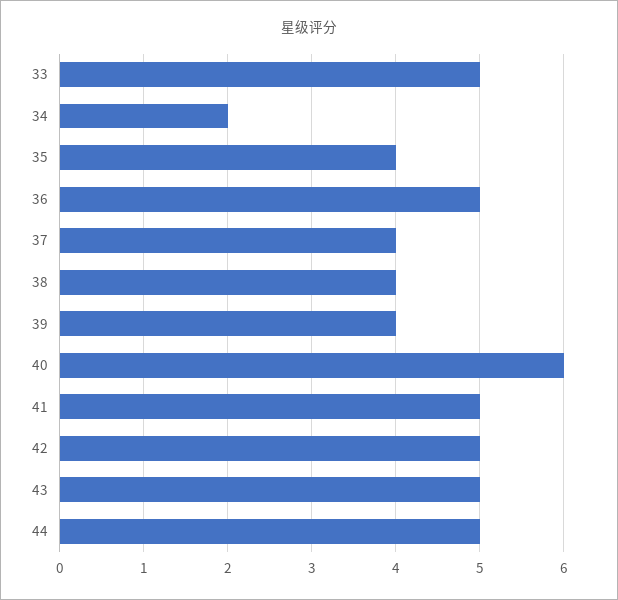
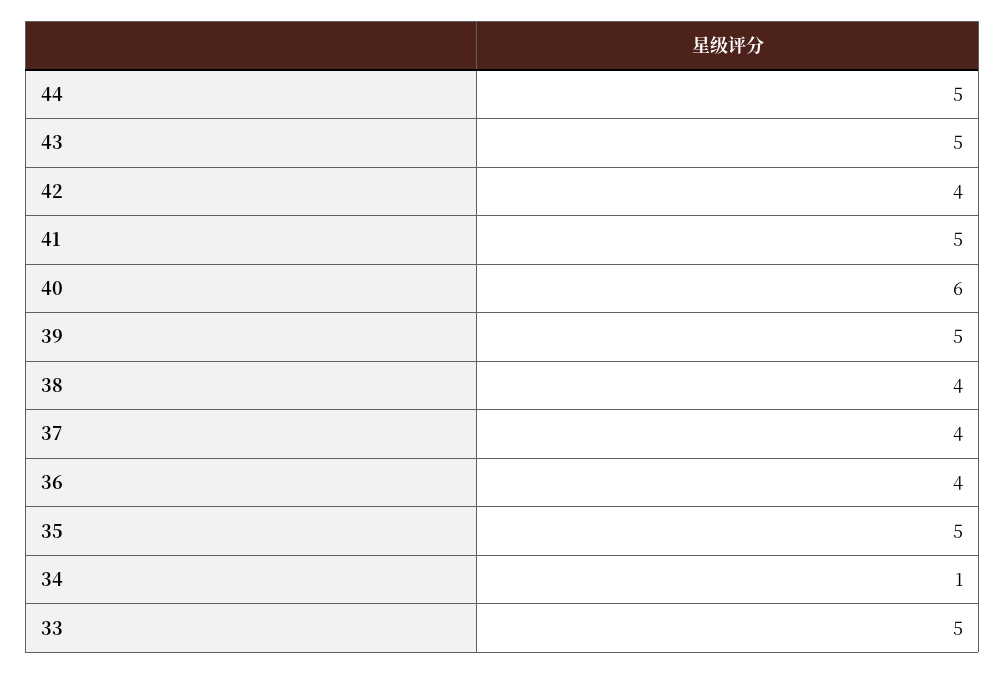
34: 2 -> 1
35: 4 -> 5
36: 5 -> 4
39: 4 -> 5
42: 5 -> 4

